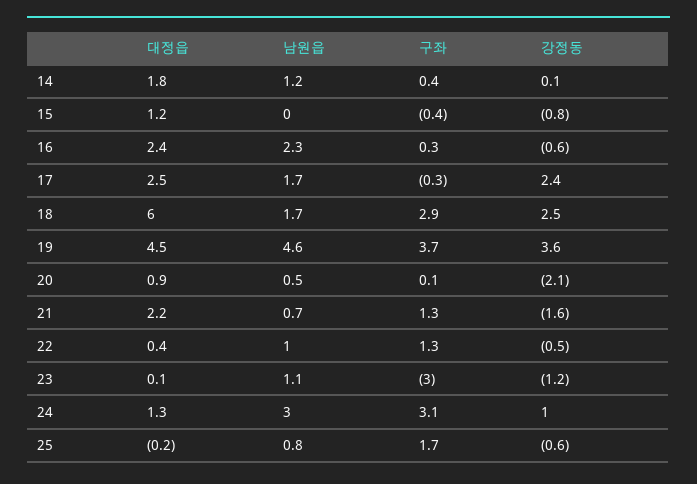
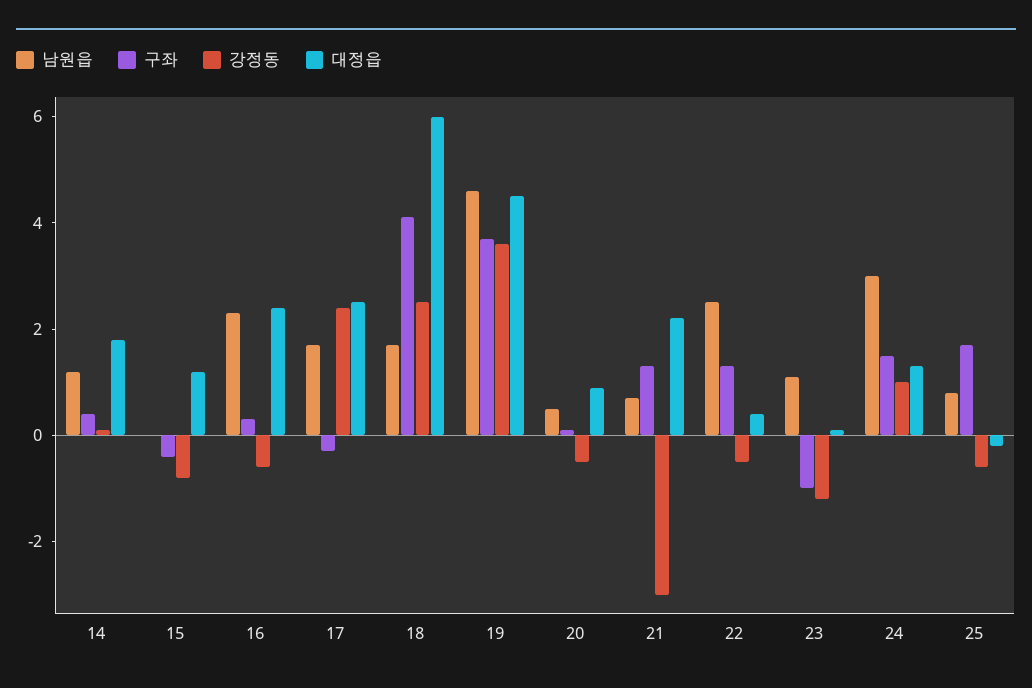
구좌, 18: 2.9 -> 4
강정동, 20: -2.1 -> -0.5
강정동, 21: -1.6 -> -3
남원읍, 22: 1 -> 2.5
구좌, 23: -3 -> -1
구좌, 24: 3.1 -> 1.5

